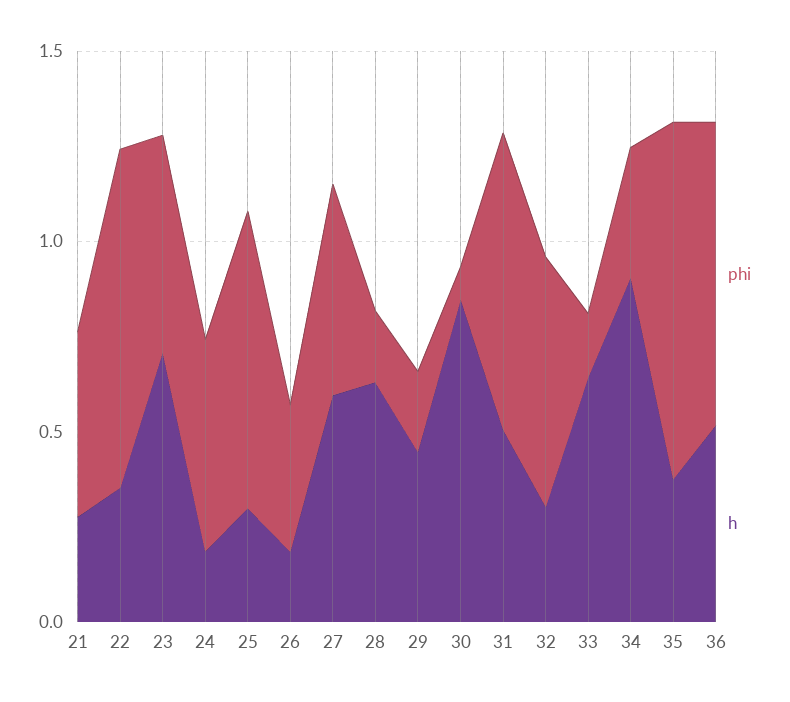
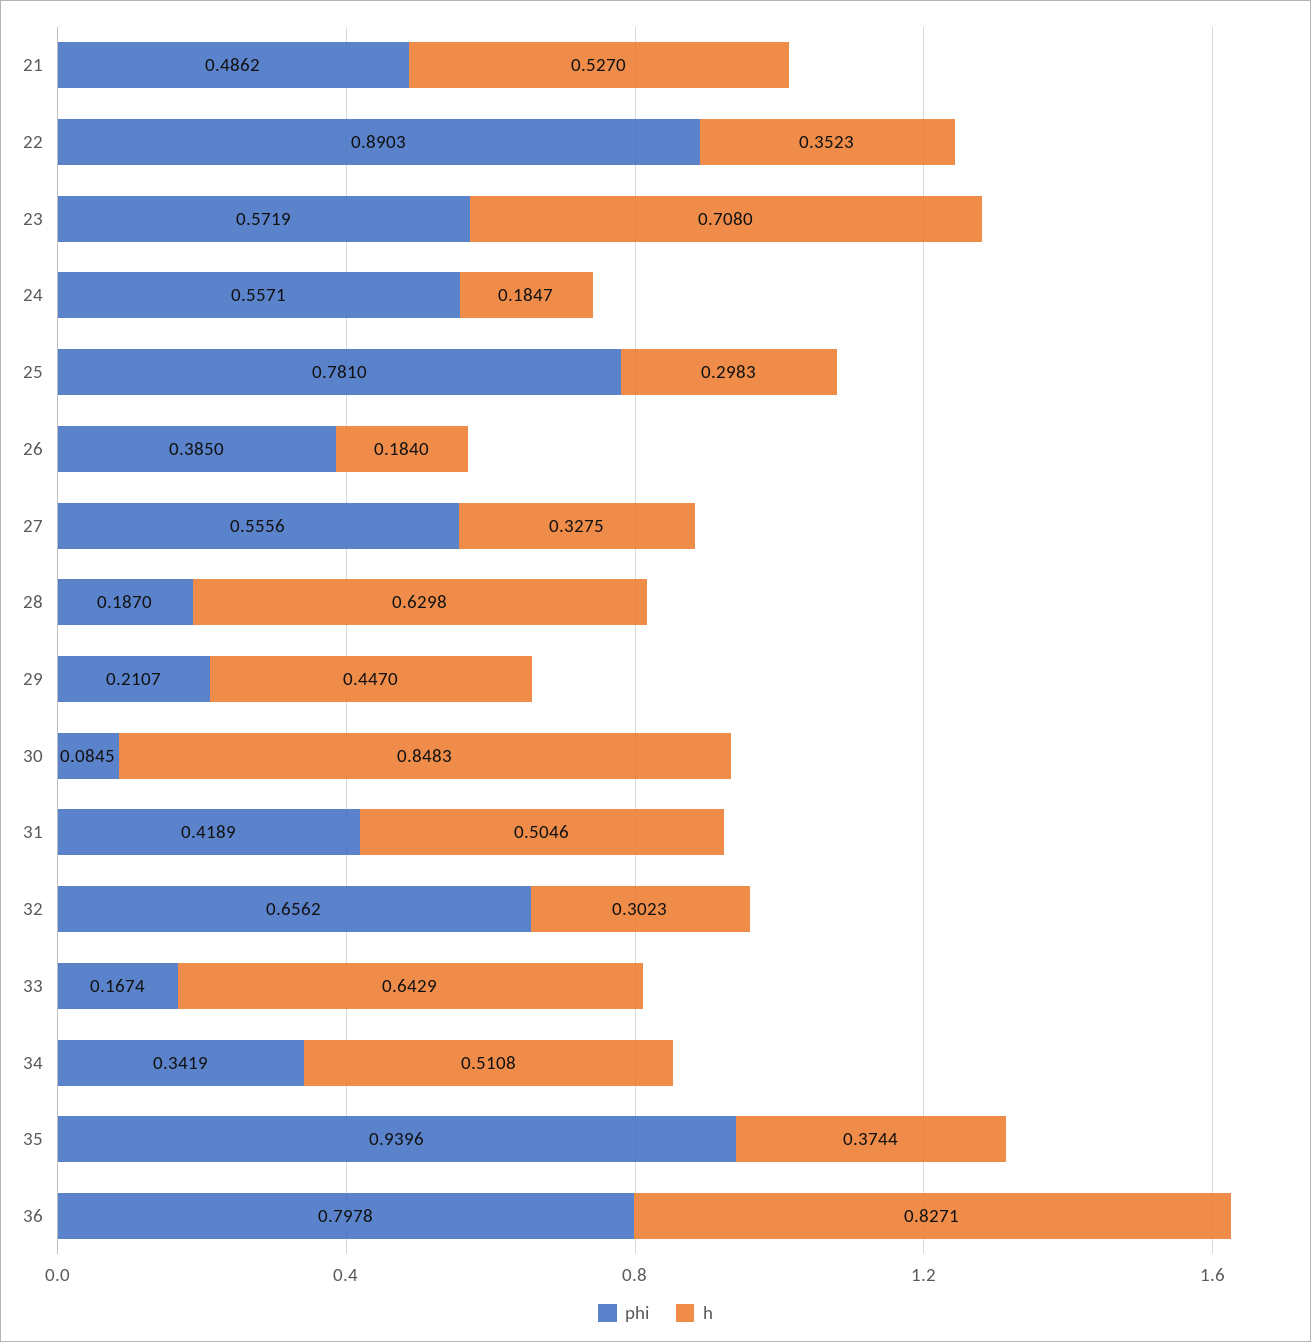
h, 21: 0.3 -> 0.527
h, 27: 0.6 -> 0.3275
phi, 31: 0.8 -> 0.4189
h, 34: 0.9 -> 0.5108
h, 36: 0.5 -> 0.8271

